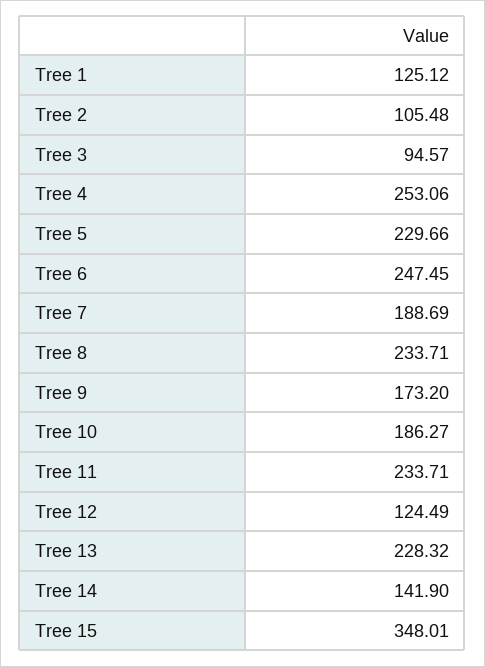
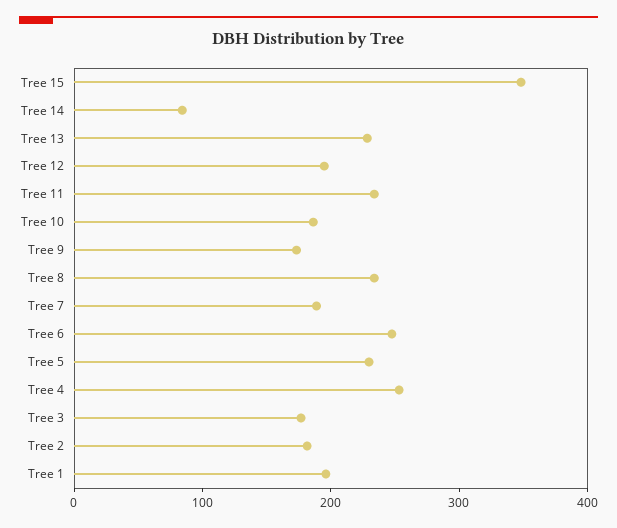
Tree 1: 125.12 -> 200
Tree 2: 105.48 -> 180
Tree 3: 94.57 -> 180
Tree 12: 124.49 -> 200
Tree 14: 141.9 -> 80

